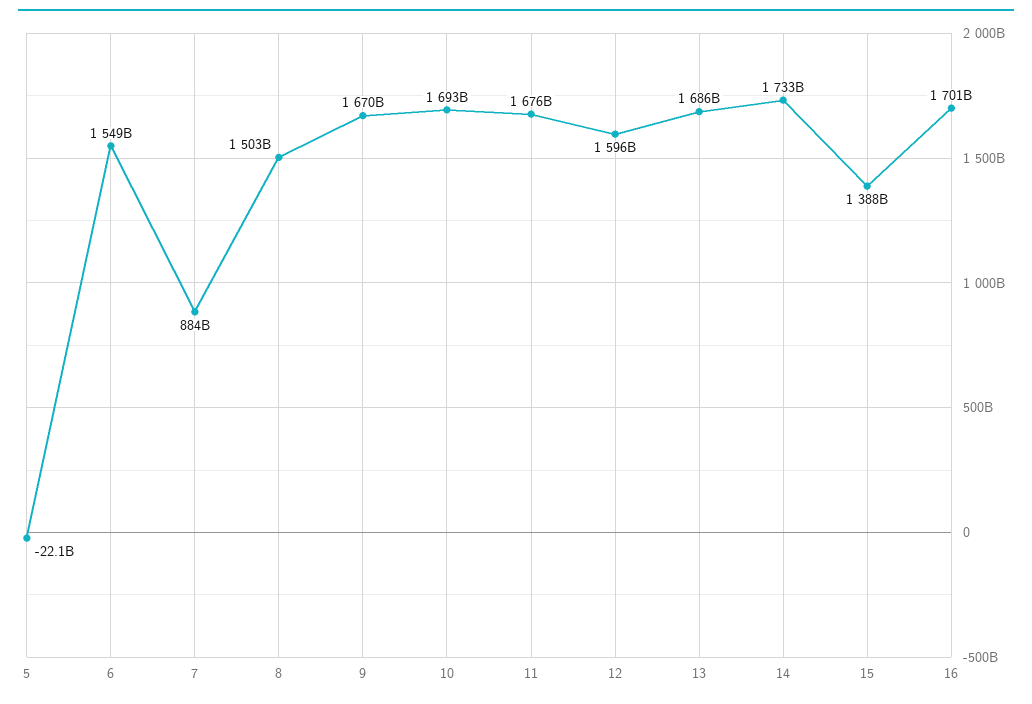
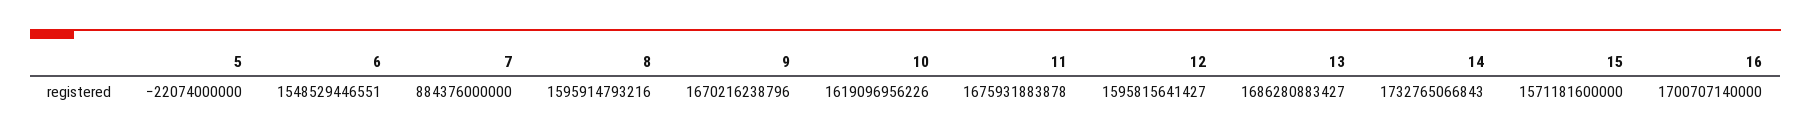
8: 1503000000000 -> 1595914793216
10: 1693000000000 -> 1619096956226
15: 1388000000000 -> 1571181600000

